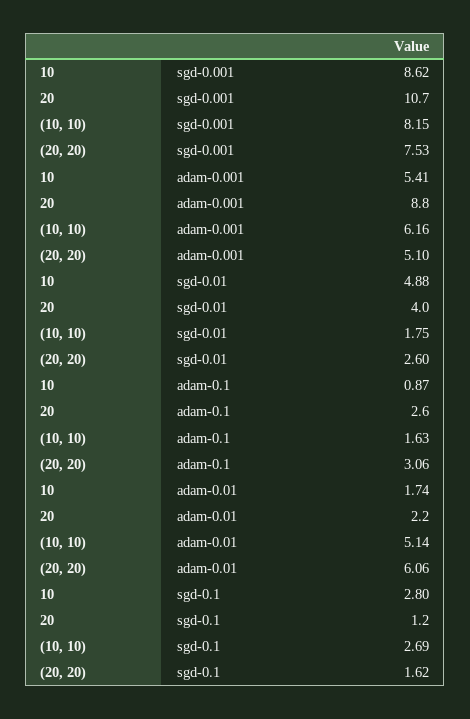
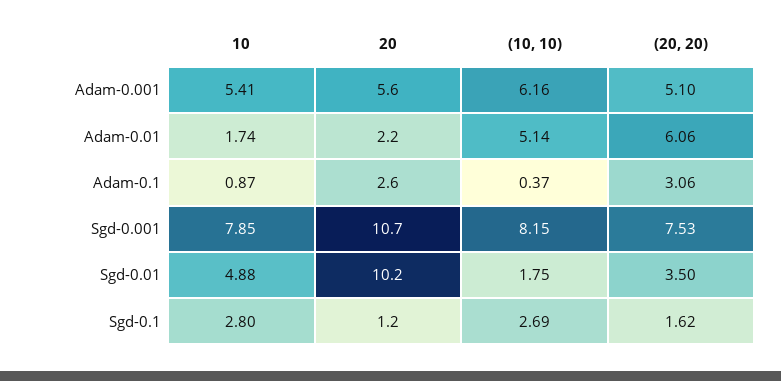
10, sgd-0.001: 8.62 -> 7.85
20, adam-0.001: 8.8 -> 5.6
20, sgd-0.01: 4 -> 10.2
(20, 20), sgd-0.01: 2.6 -> 3.5
(10, 10), adam-0.1: 1.63 -> 0.37

